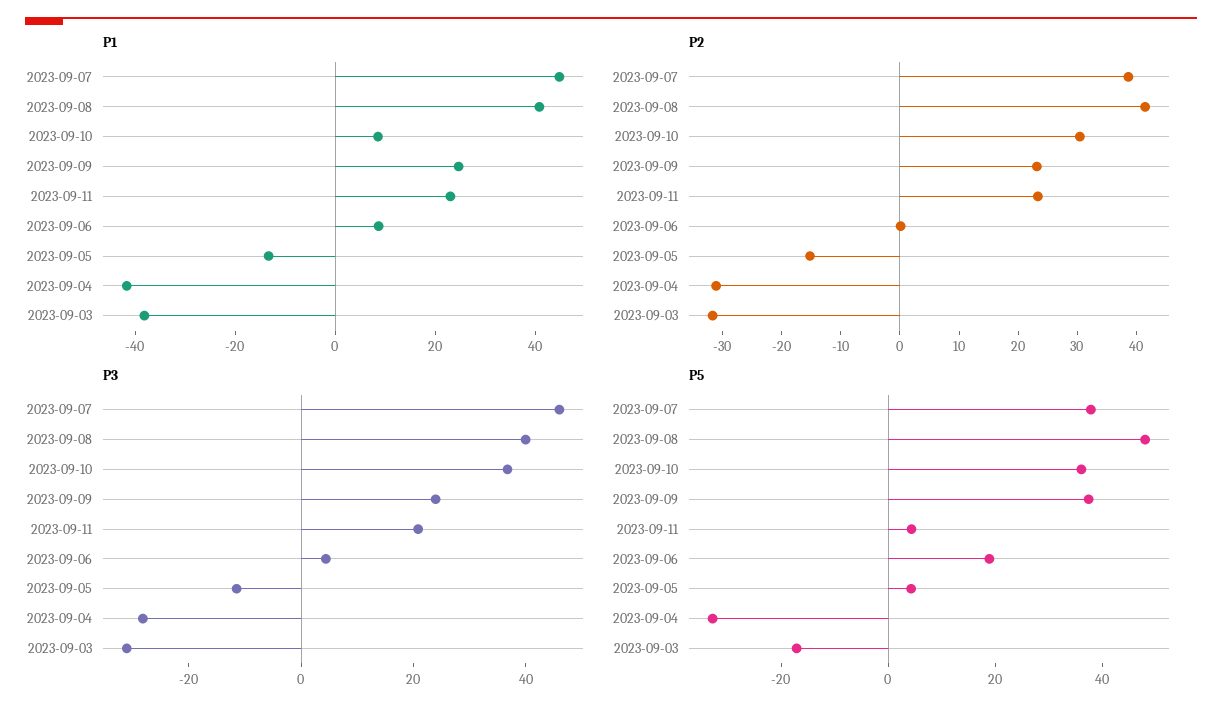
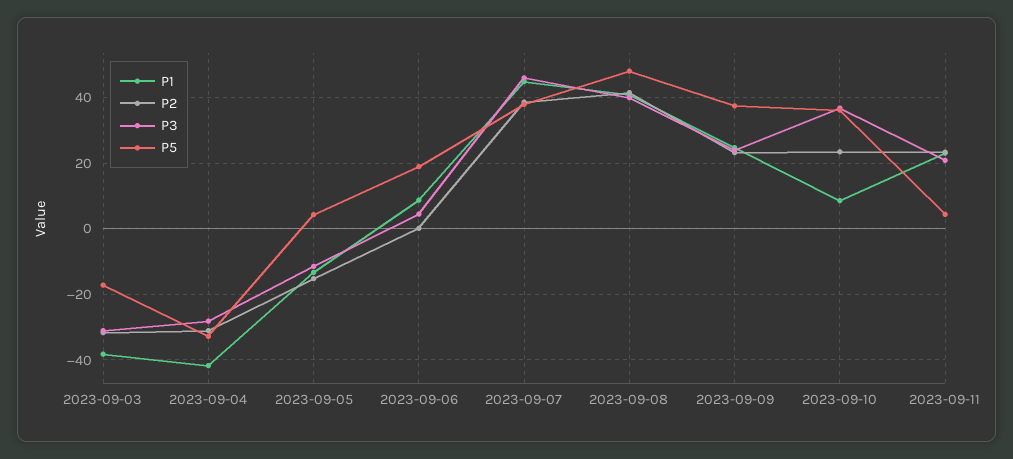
P2, 2023-09-10: 30 -> 24

